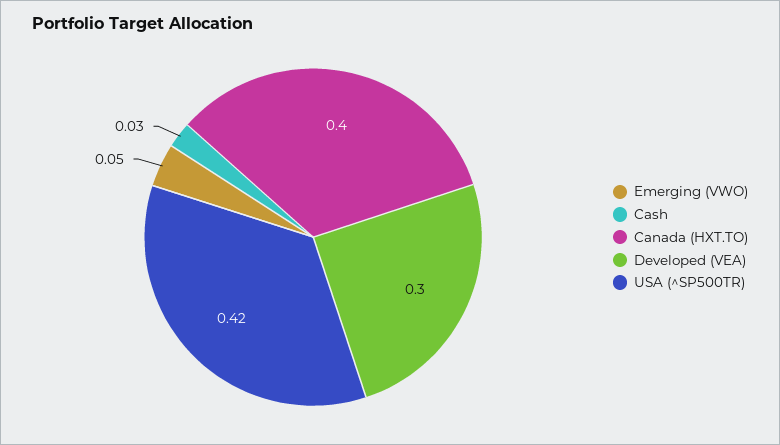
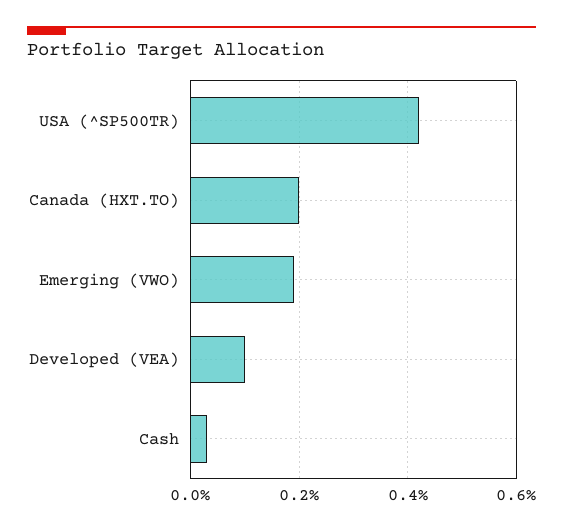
Emerging (VWO): 0.05 -> 0.2
Canada (HXT.TO): 0.4 -> 0.2
Developed (VEA): 0.3 -> 0.1

